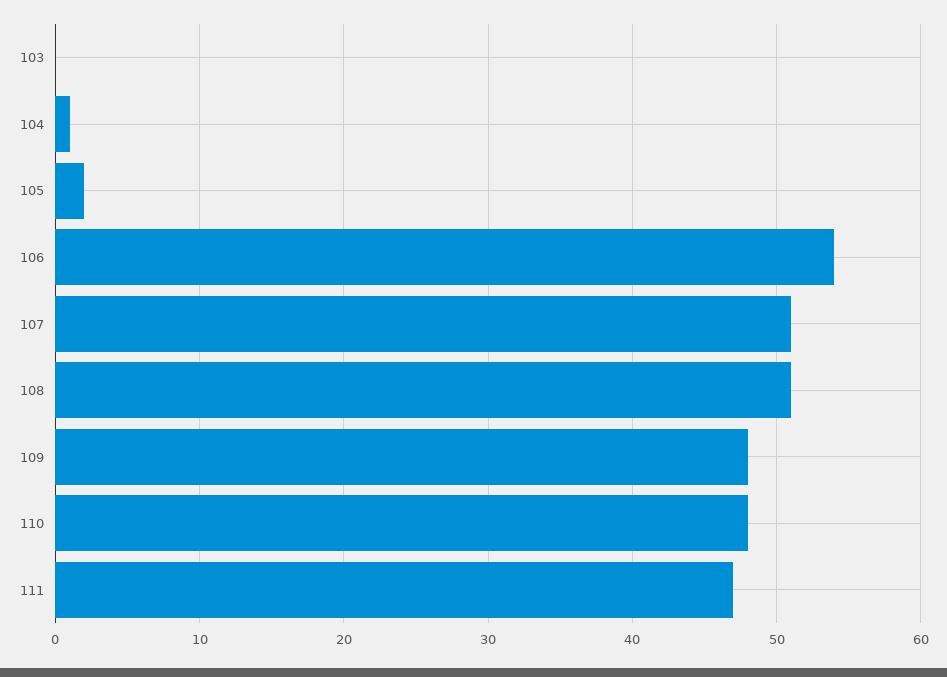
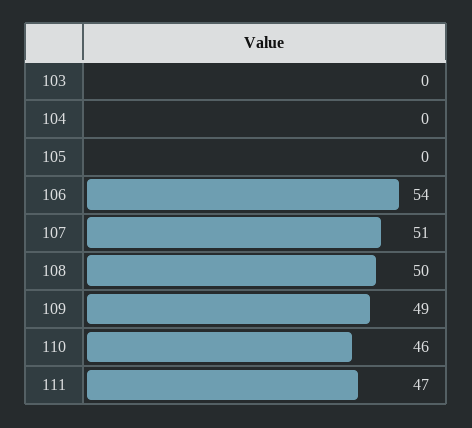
104: 1 -> 0
105: 2 -> 0
108: 51 -> 50
109: 48 -> 49
110: 48 -> 46

